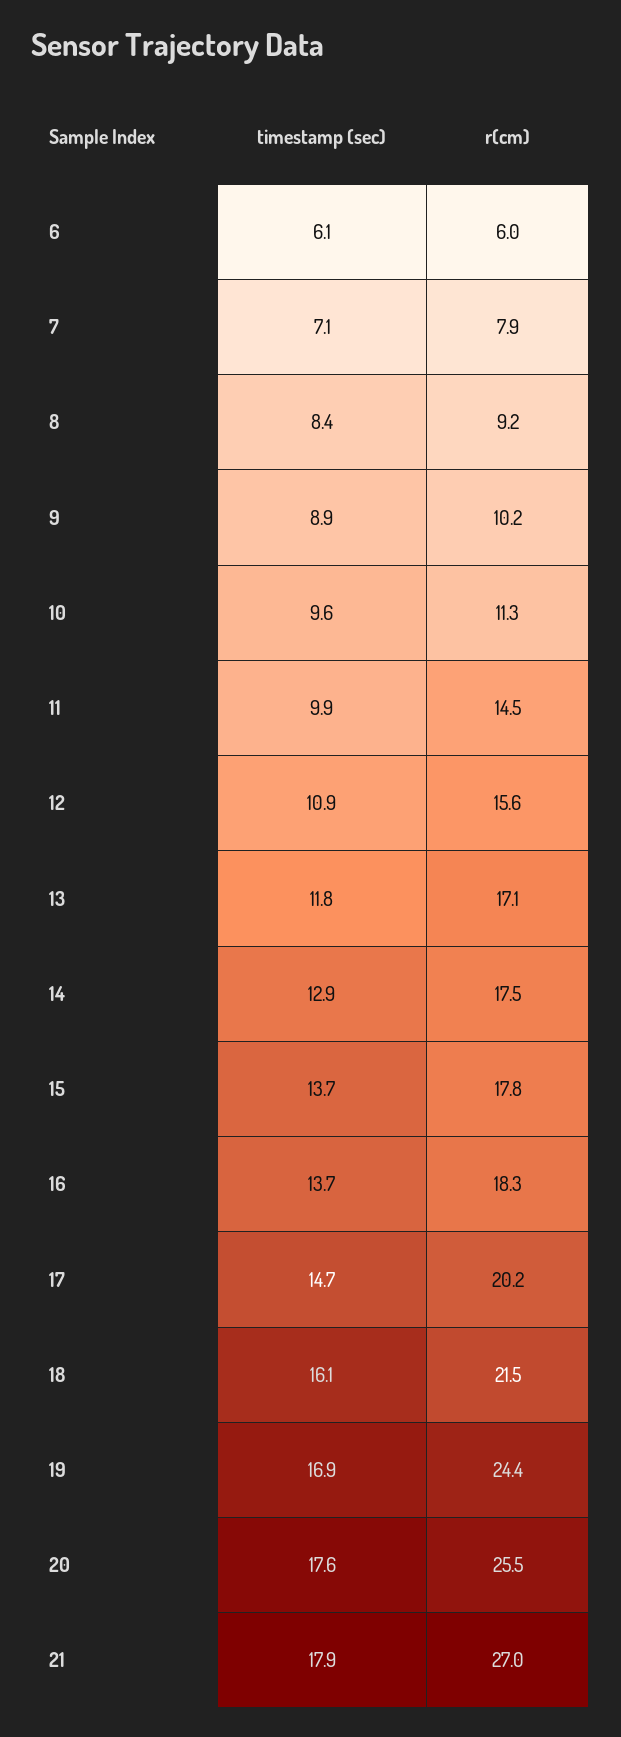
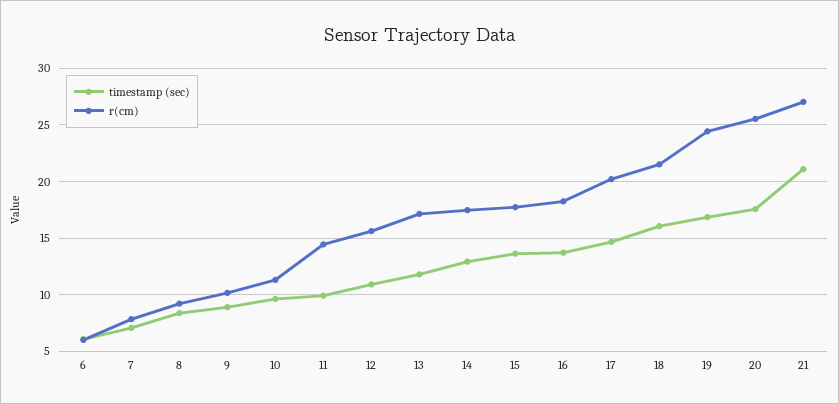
timestamp (sec), 21: 17.9 -> 21

